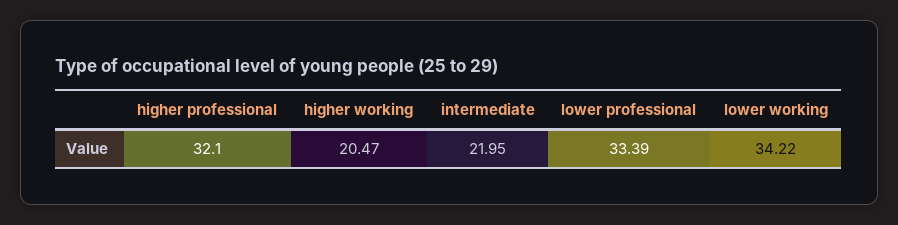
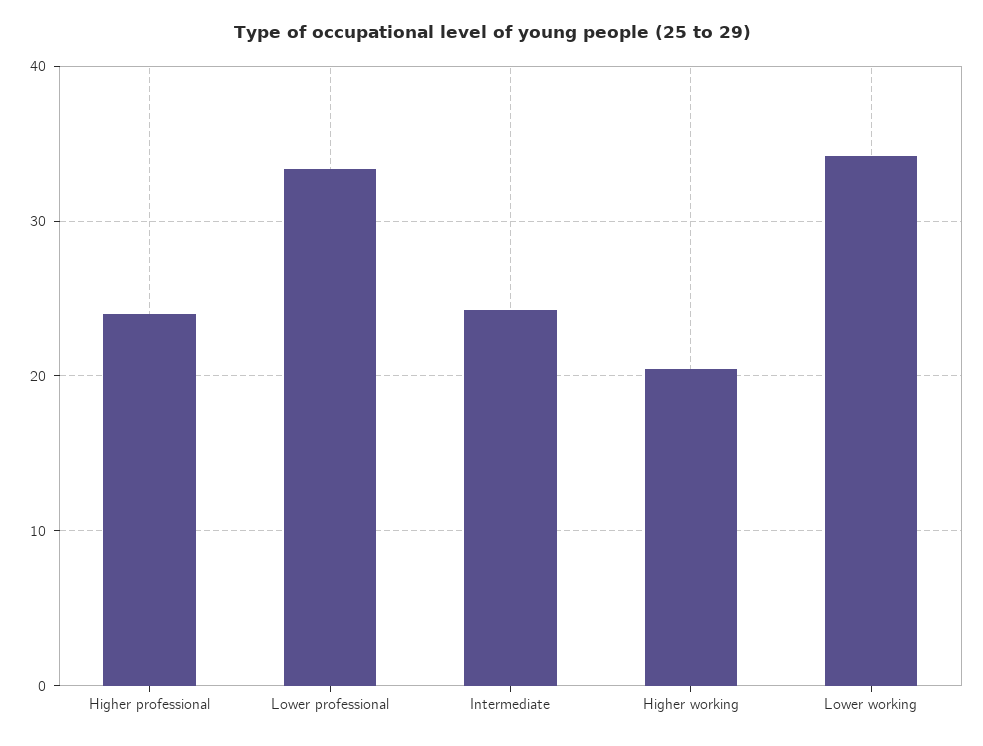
higher professional: 32.1 -> 24
intermediate: 21.95 -> 24

